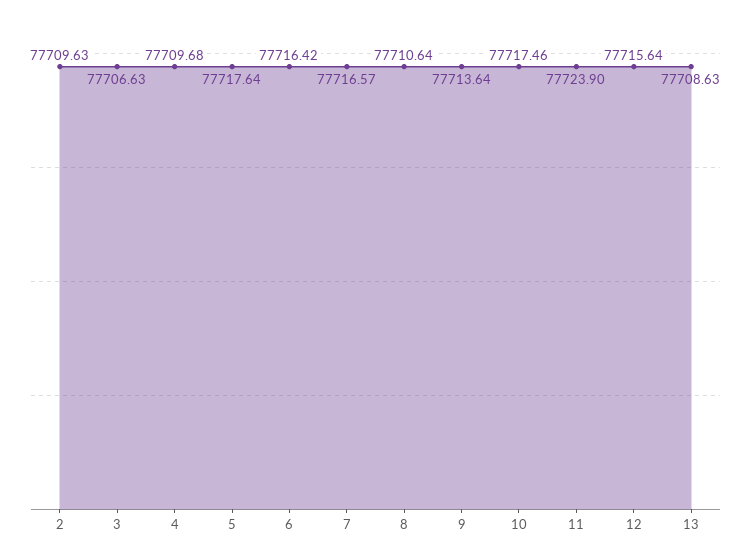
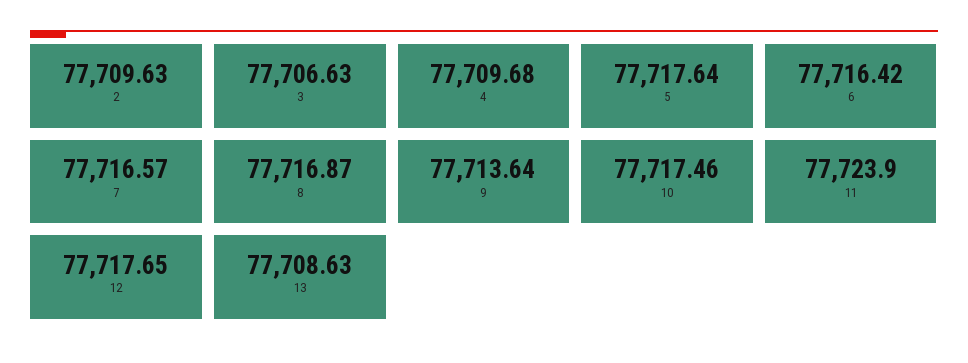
8: 77710.64 -> 77716.87
12: 77715.64 -> 77717.65

